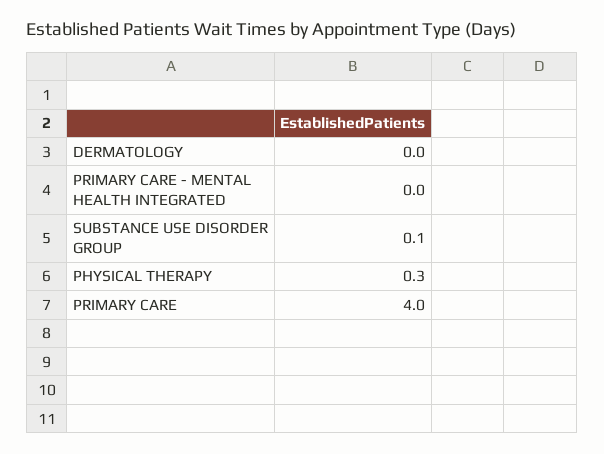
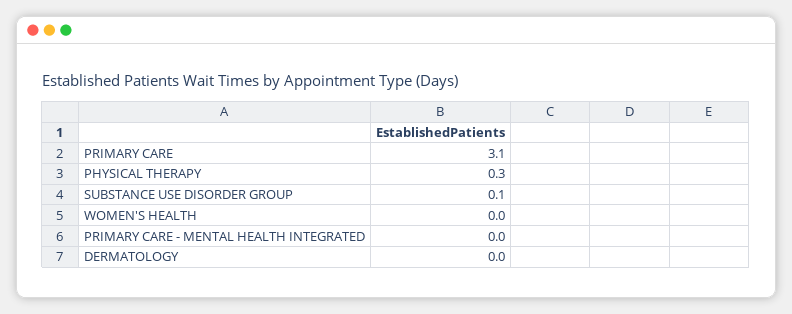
PRIMARY CARE: 4 -> 3.1
WOMEN'S HEALTH: none -> 0

